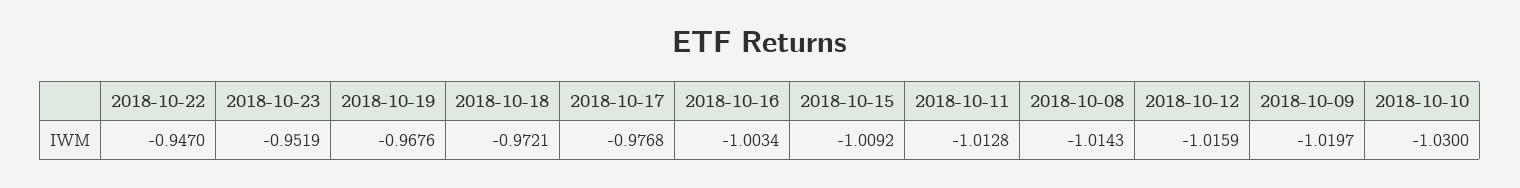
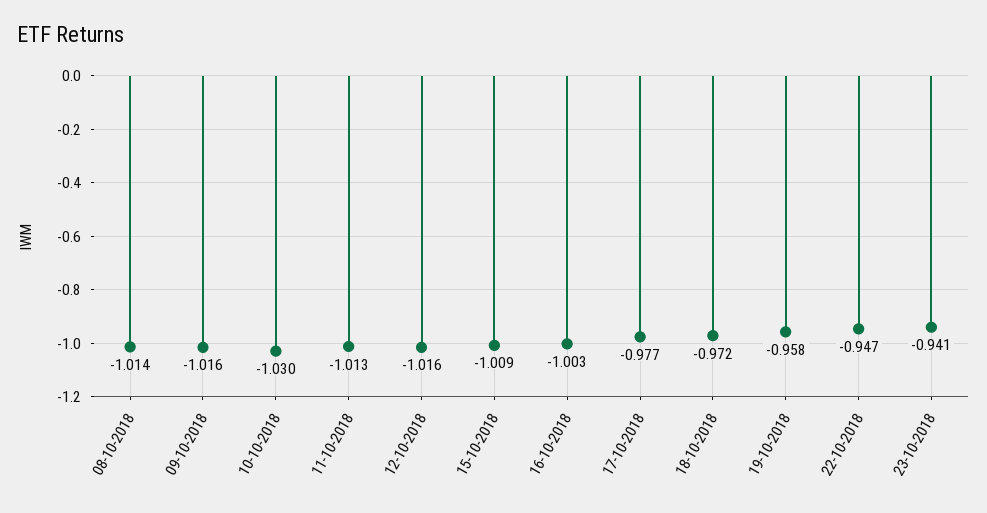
2018-10-23: -0.9519 -> -0.941
2018-10-19: -0.9676 -> -0.958
2018-10-09: -1.0197 -> -1.016

